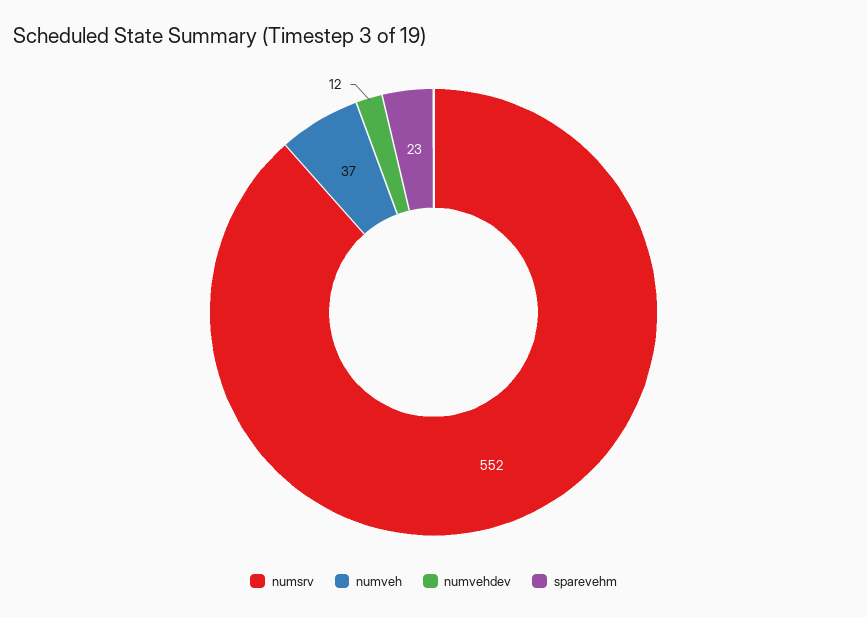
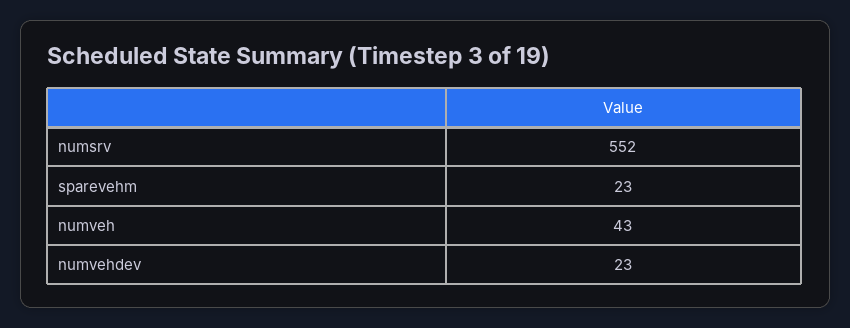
numveh: 37 -> 43
numvehdev: 12 -> 23

